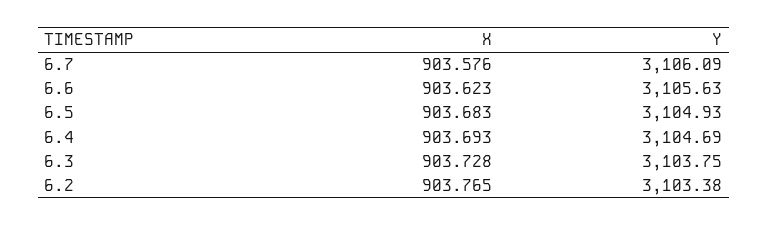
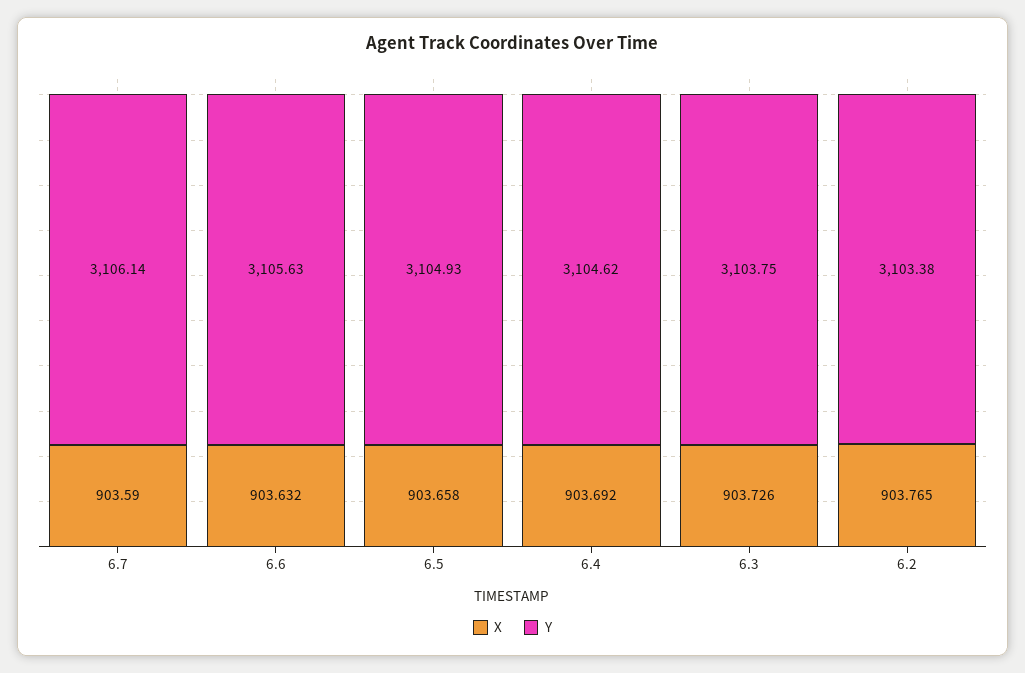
X, 6.7: 903.576 -> 903.59
Y, 6.7: 3106.09 -> 3106.14
X, 6.6: 903.623 -> 903.632
X, 6.5: 903.683 -> 903.658
X, 6.4: 903.693 -> 903.692
Y, 6.4: 3104.69 -> 3104.62
X, 6.3: 903.728 -> 903.726

